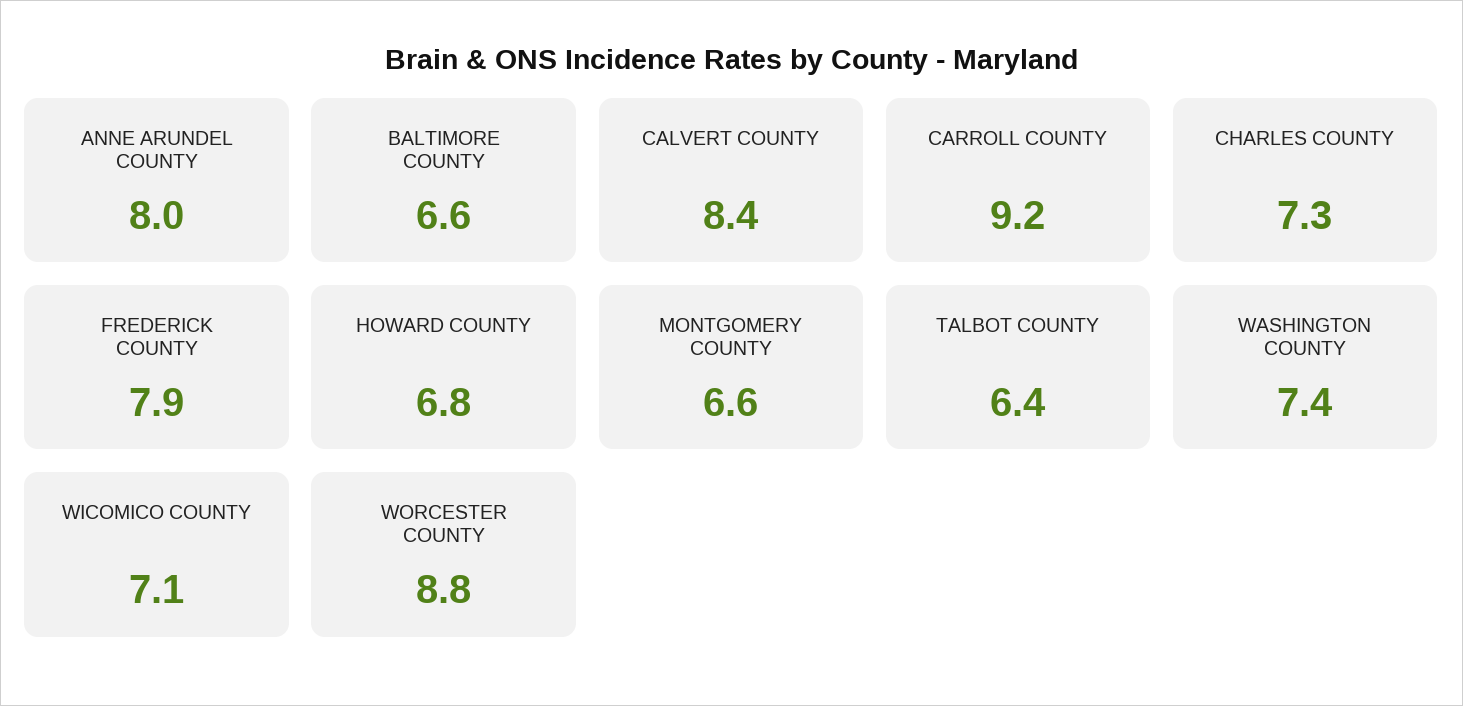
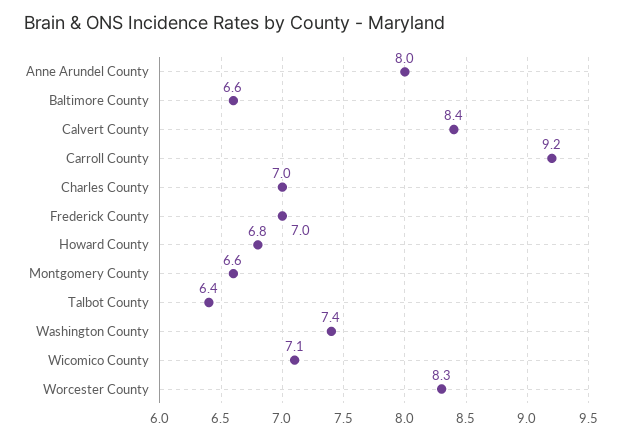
CHARLES COUNTY: 7.3 -> 7
FREDERICK COUNTY: 7.9 -> 7
WORCESTER COUNTY: 8.8 -> 8.3

